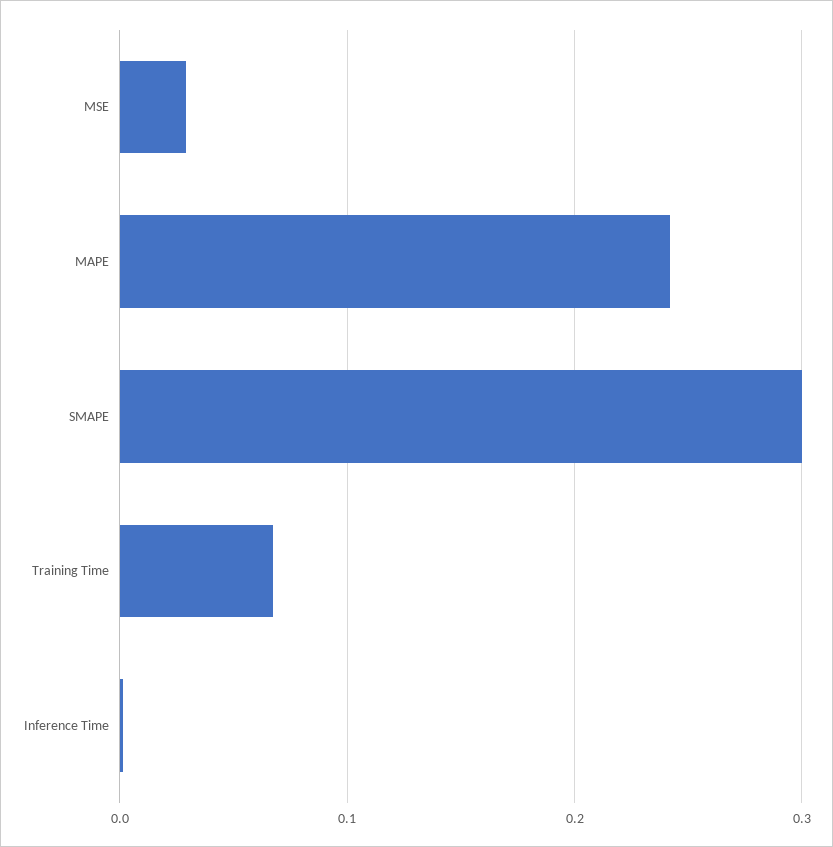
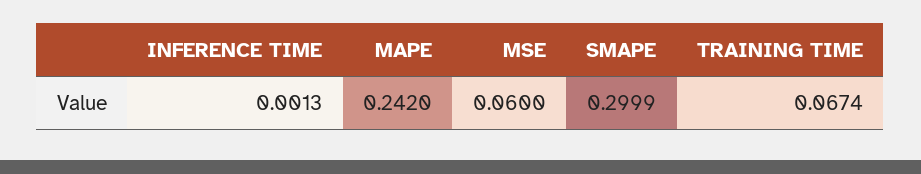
MSE: 0.03 -> 0.06

